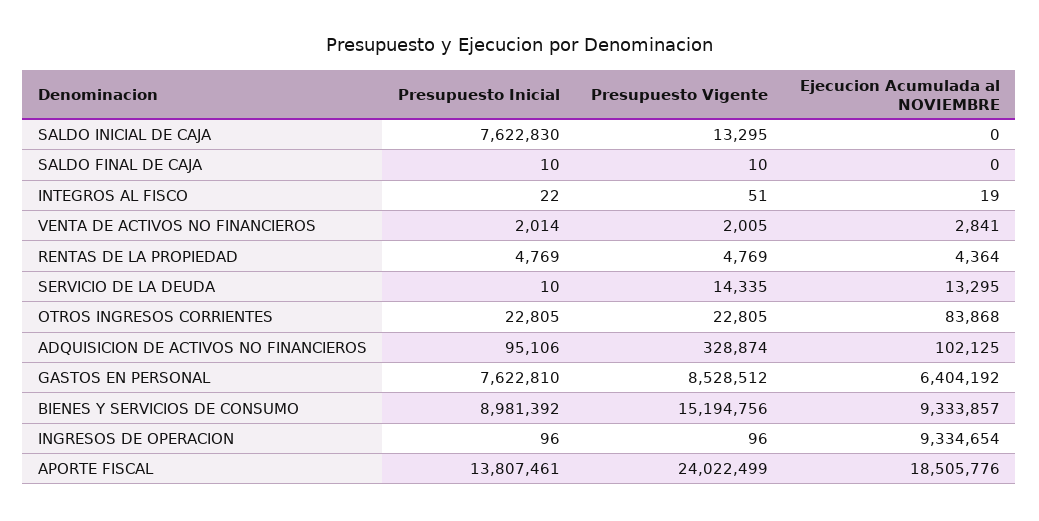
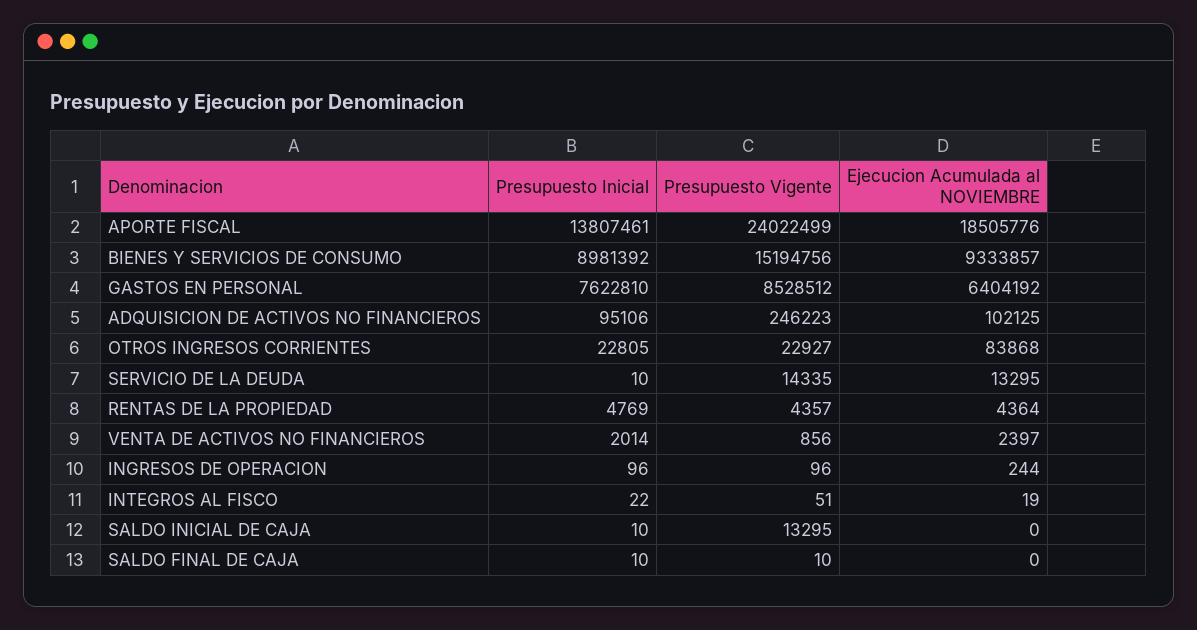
Presupuesto Inicial, SALDO INICIAL DE CAJA: 7622830 -> 10
Presupuesto Vigente, VENTA DE ACTIVOS NO FINANCIEROS: 2005 -> 856
Ejecucion Acumulada al NOVIEMBRE, VENTA DE ACTIVOS NO FINANCIEROS: 2841 -> 2397
Presupuesto Vigente, RENTAS DE LA PROPIEDAD: 4769 -> 4357
Presupuesto Vigente, OTROS INGRESOS CORRIENTES: 22805 -> 22927
Presupuesto Vigente, ADQUISICION DE ACTIVOS NO FINANCIEROS: 328874 -> 246223
Ejecucion Acumulada al NOVIEMBRE, INGRESOS DE OPERACION: 9334654 -> 244

